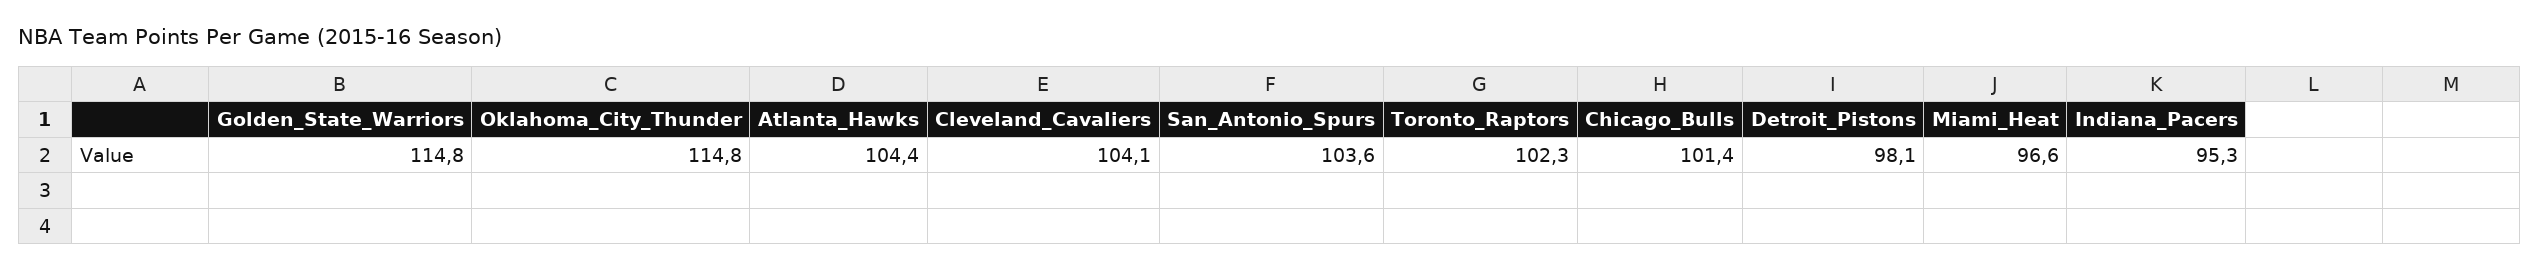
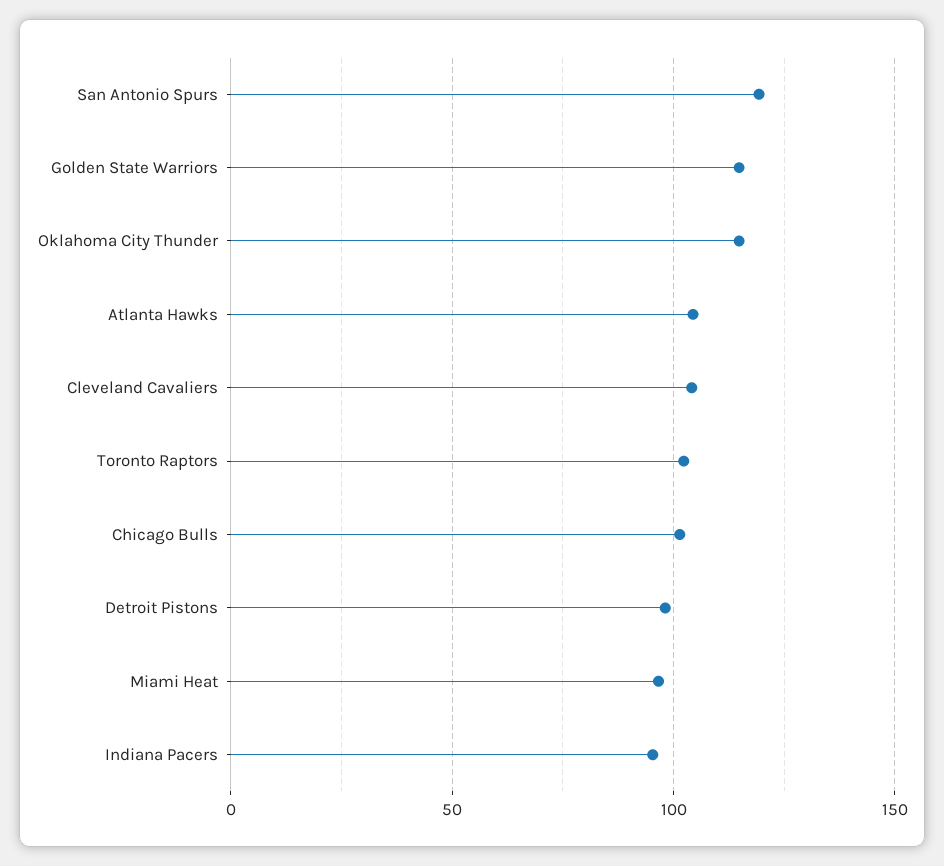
San_Antonio_Spurs: 103.6 -> 120

